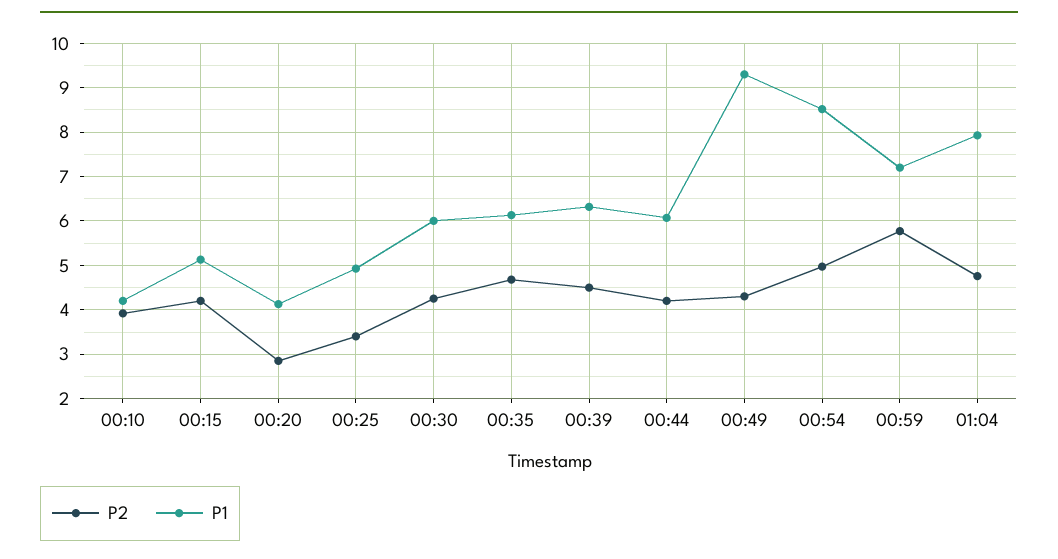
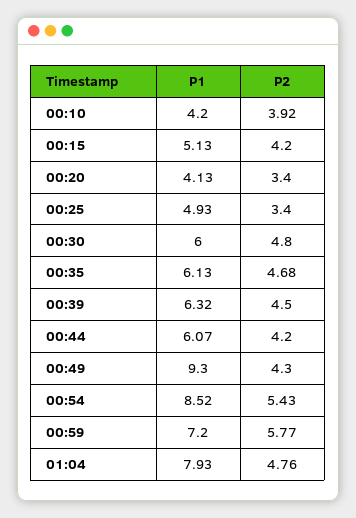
P2, 00:20: 2.8 -> 3.4
P2, 00:30: 4.2 -> 4.8
P2, 00:54: 5 -> 5.43

